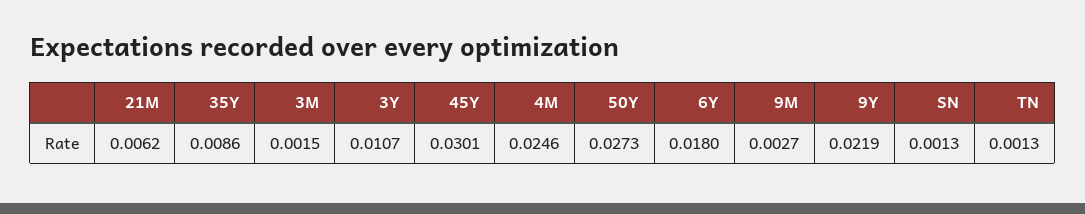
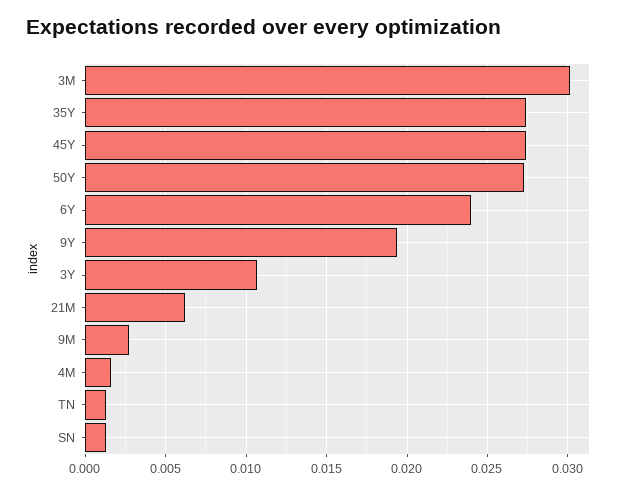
35Y: 0.0086 -> 0.0275
3M: 0.0015 -> 0.03
45Y: 0.0301 -> 0.0275
4M: 0.0246 -> 0.0015
6Y: 0.018 -> 0.024
9Y: 0.0219 -> 0.0195

